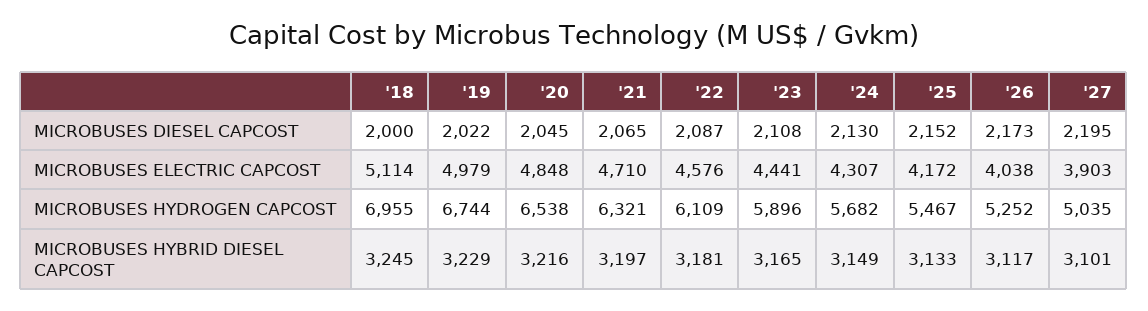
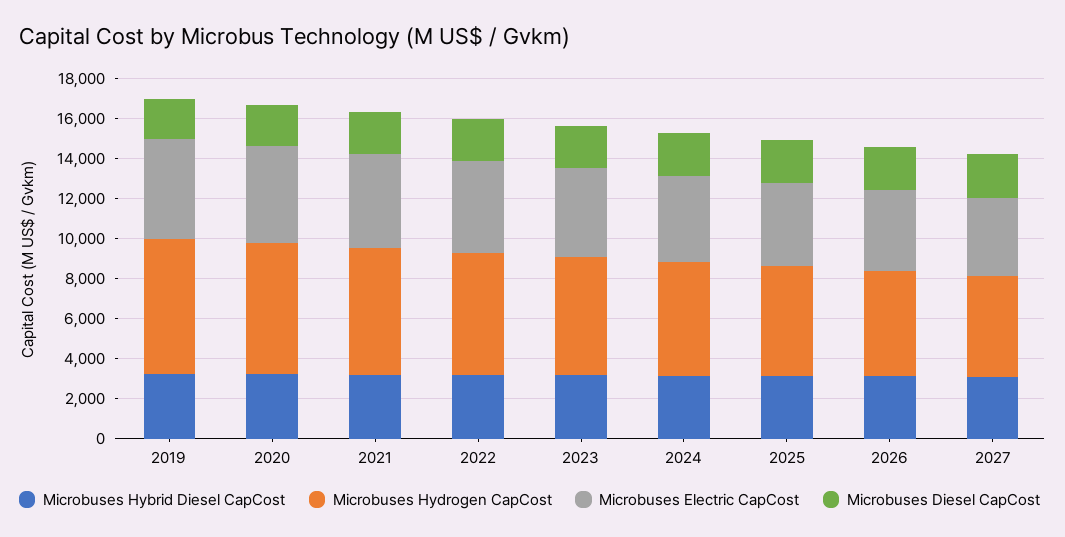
MICROBUSES DIESEL CAPCOST, '18: 2000 -> none
MICROBUSES ELECTRIC CAPCOST, '18: 5114 -> none
MICROBUSES HYDROGEN CAPCOST, '18: 6955 -> none
MICROBUSES HYBRID DIESEL CAPCOST, '18: 3245 -> none

